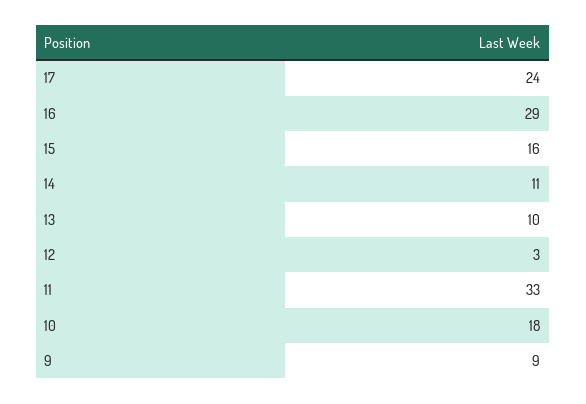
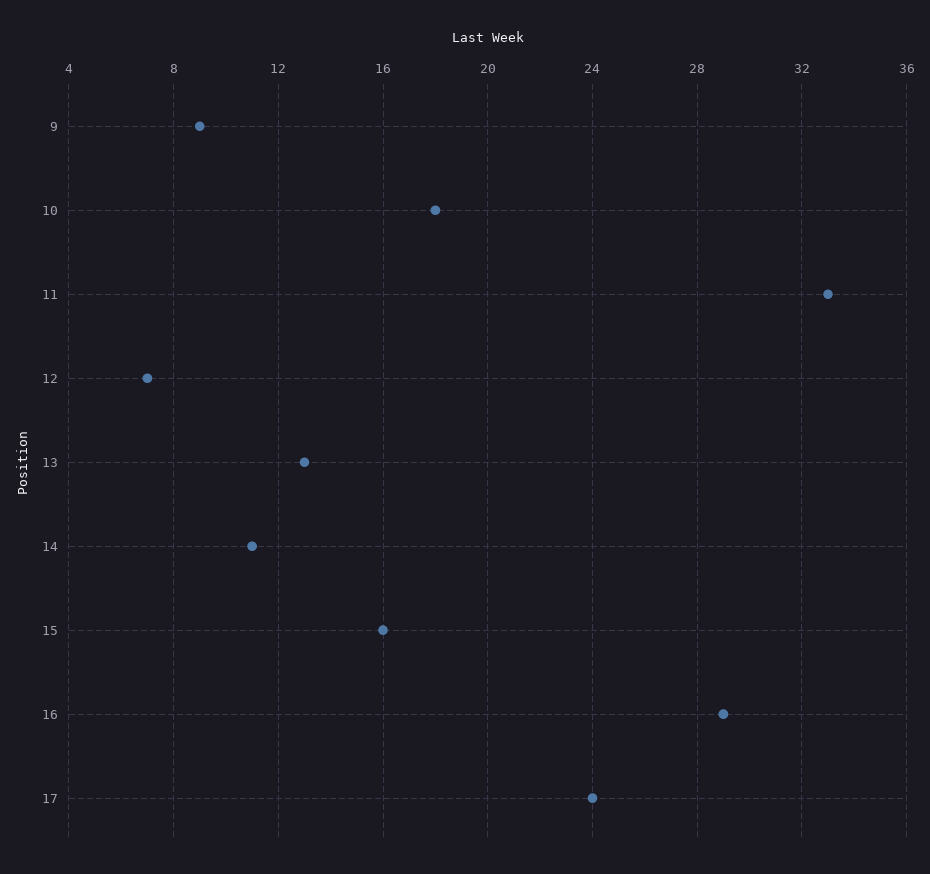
13: 10 -> 13
12: 3 -> 7

